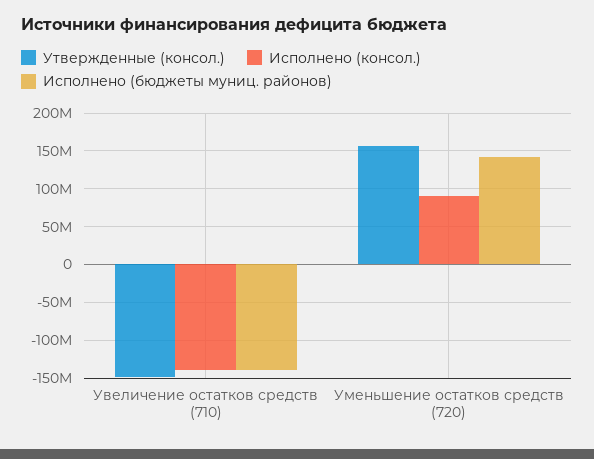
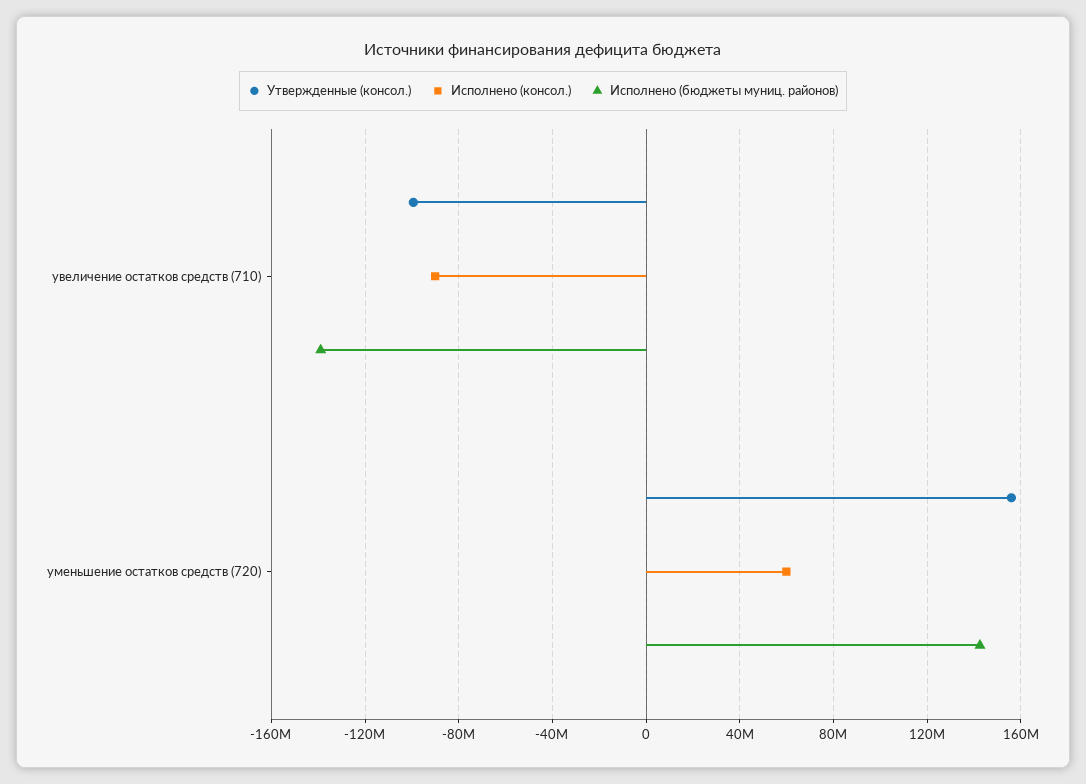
Утвержденные (консол.), Увеличение остатков средств (710): -150000000 -> -100000000
Исполнено (консол.), Увеличение остатков средств (710): -140000000 -> -90000000
Исполнено (консол.), Уменьшение остатков средств (720): 90000000 -> 60000000

